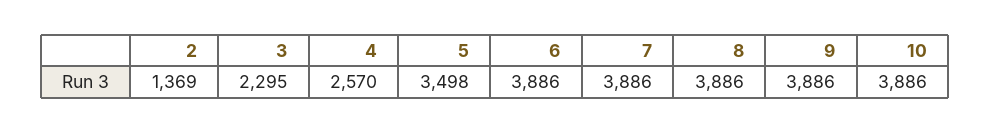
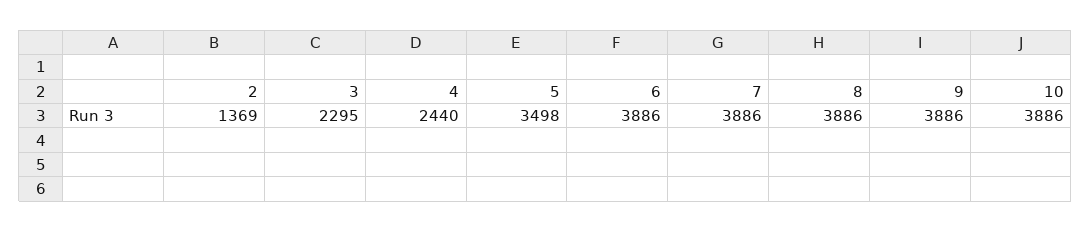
4: 2570 -> 2440

